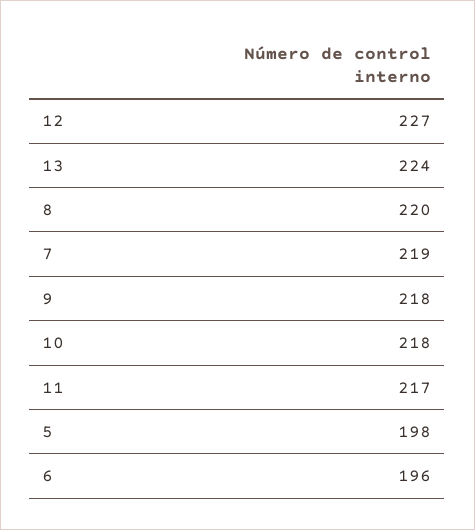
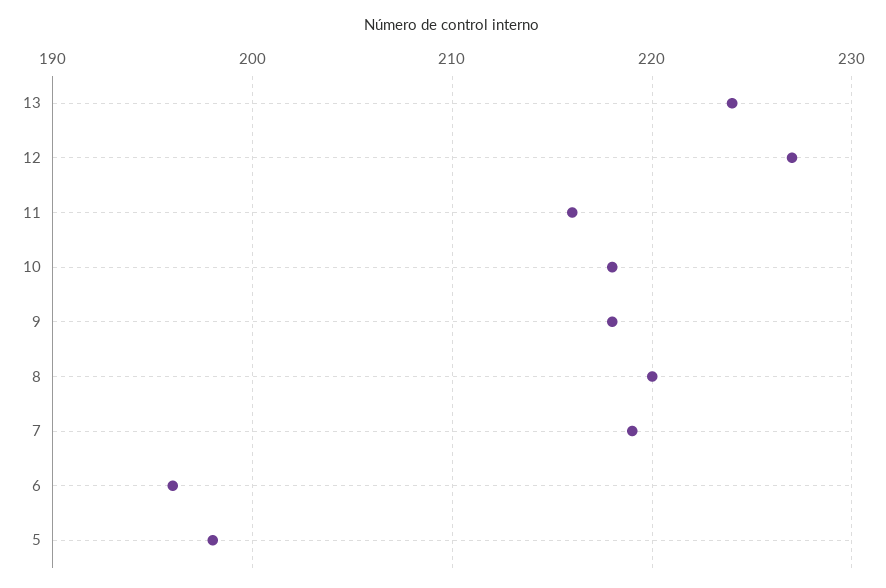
11: 217 -> 216

